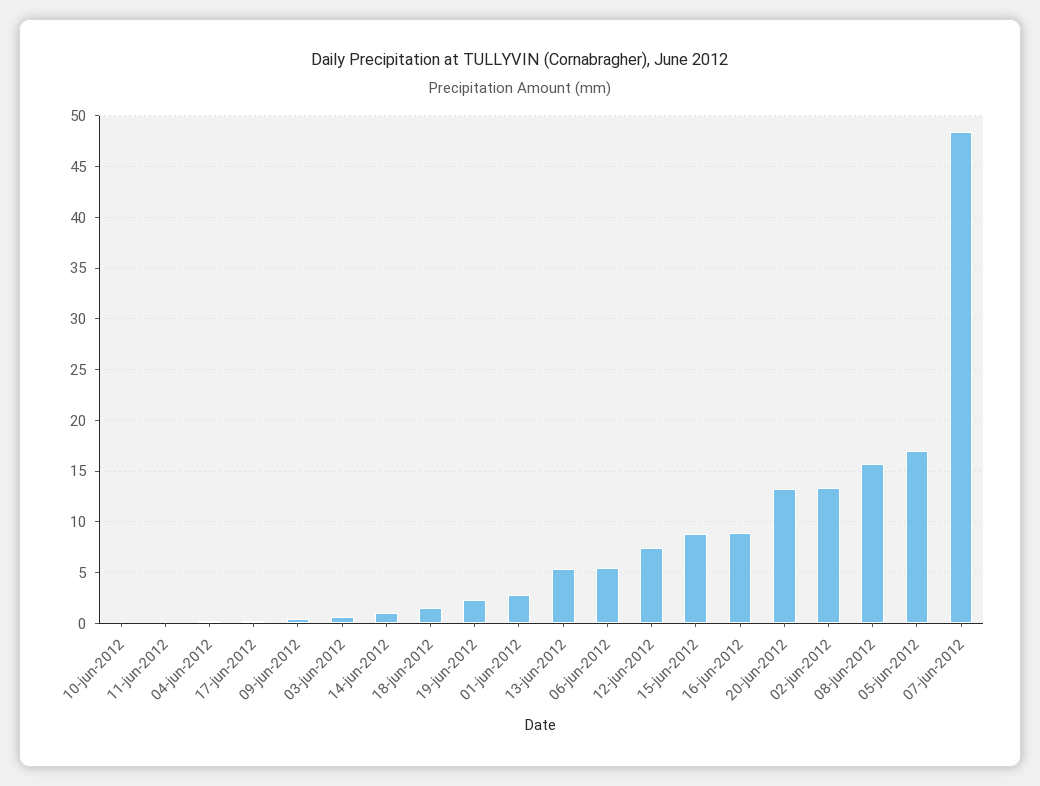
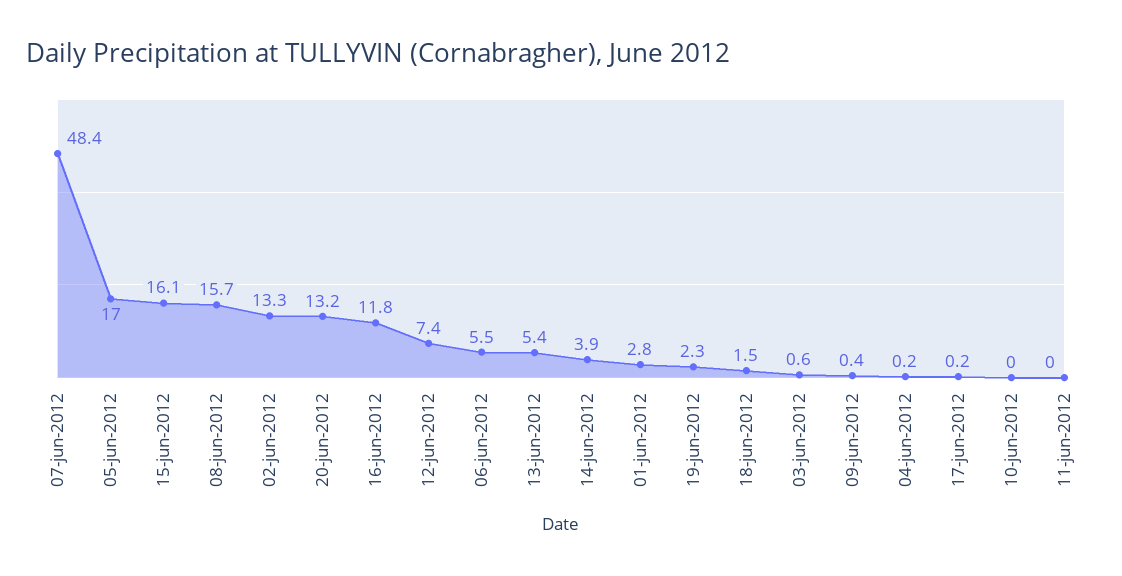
14-jun-2012: 1 -> 3.9
15-jun-2012: 9 -> 16.1
16-jun-2012: 9 -> 11.8

